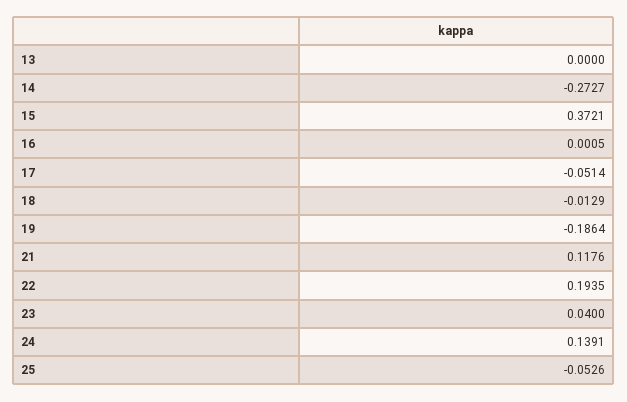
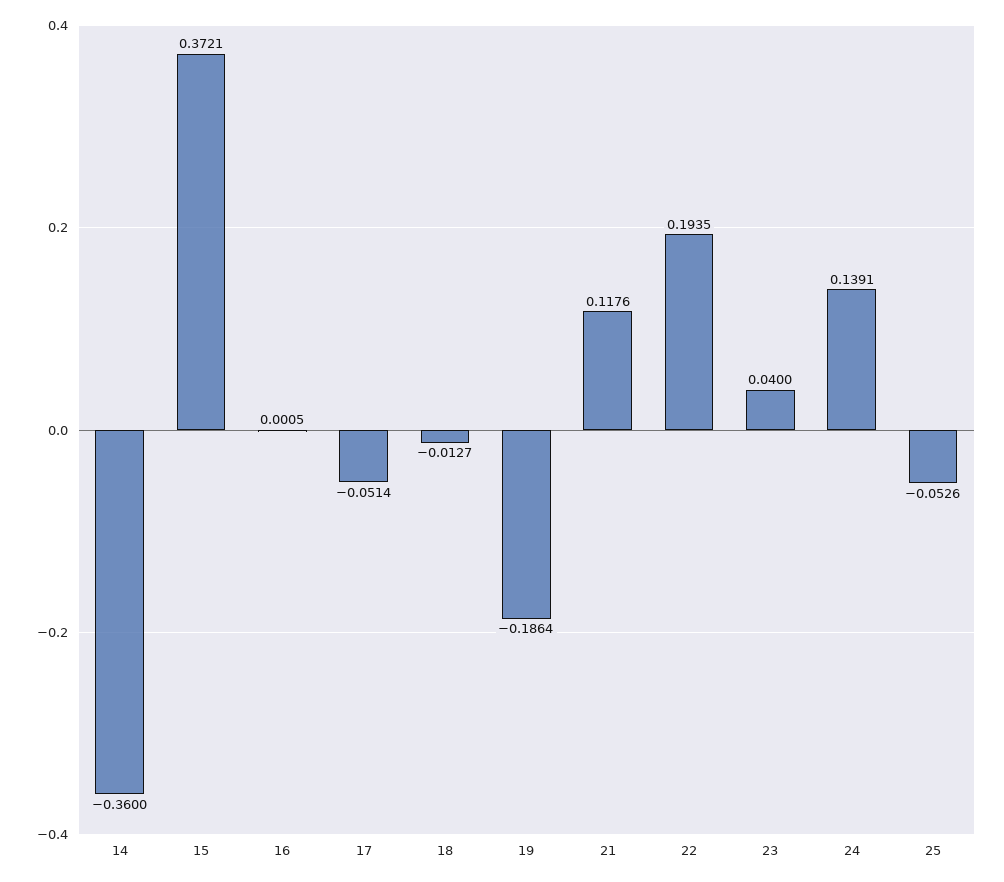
13: 0 -> none
14: -0.2727 -> -0.36
18: -0.0129 -> -0.0127

